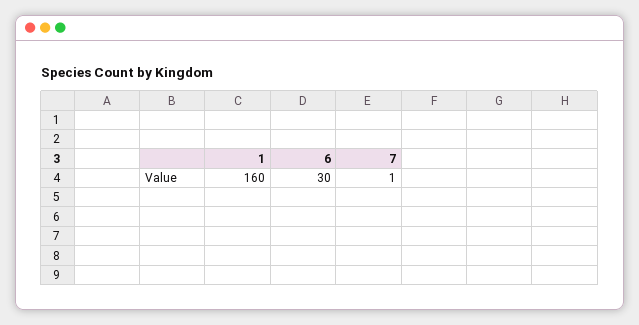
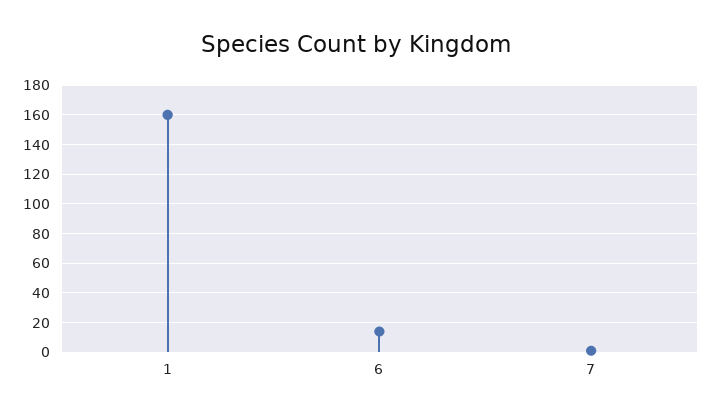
6: 30 -> 15

